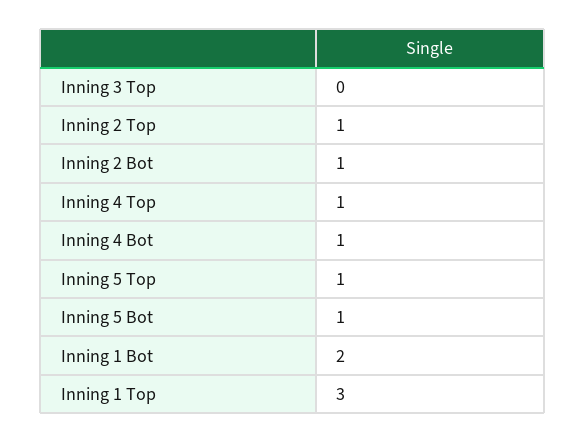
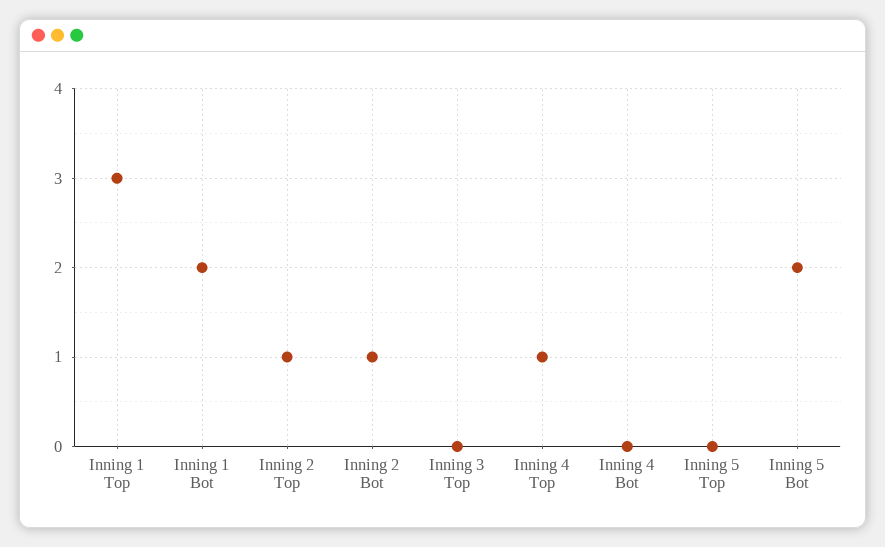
Inning 4 Bot: 1 -> 0
Inning 5 Top: 1 -> 0
Inning 5 Bot: 1 -> 2

